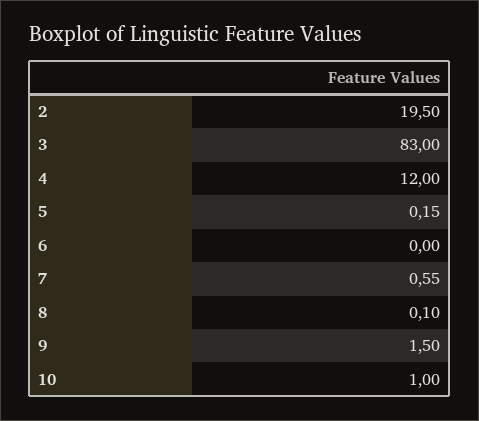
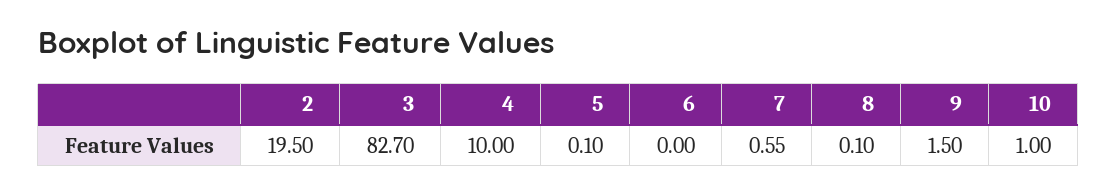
3: 83 -> 82.7
4: 12 -> 10
5: 0.15 -> 0.1

